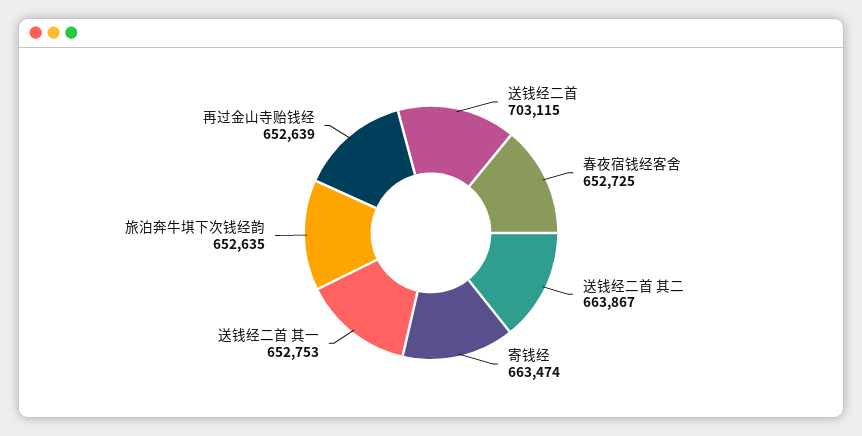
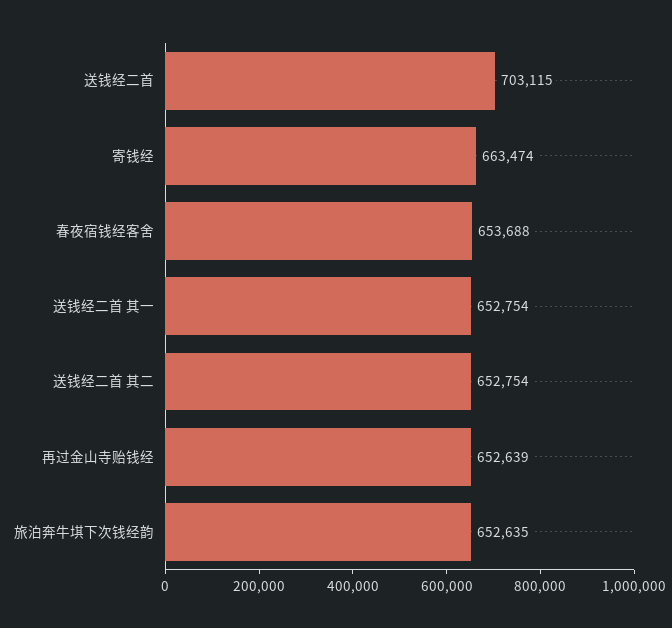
春夜宿钱经客舍: 652725 -> 653688
送钱经二首 其二: 663867 -> 652754
送钱经二首 其一: 652753 -> 652754

